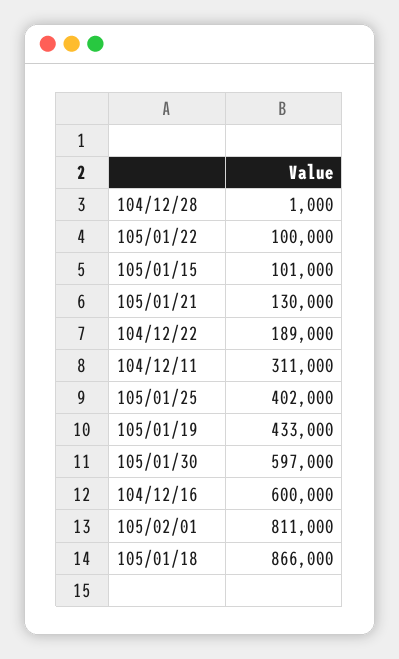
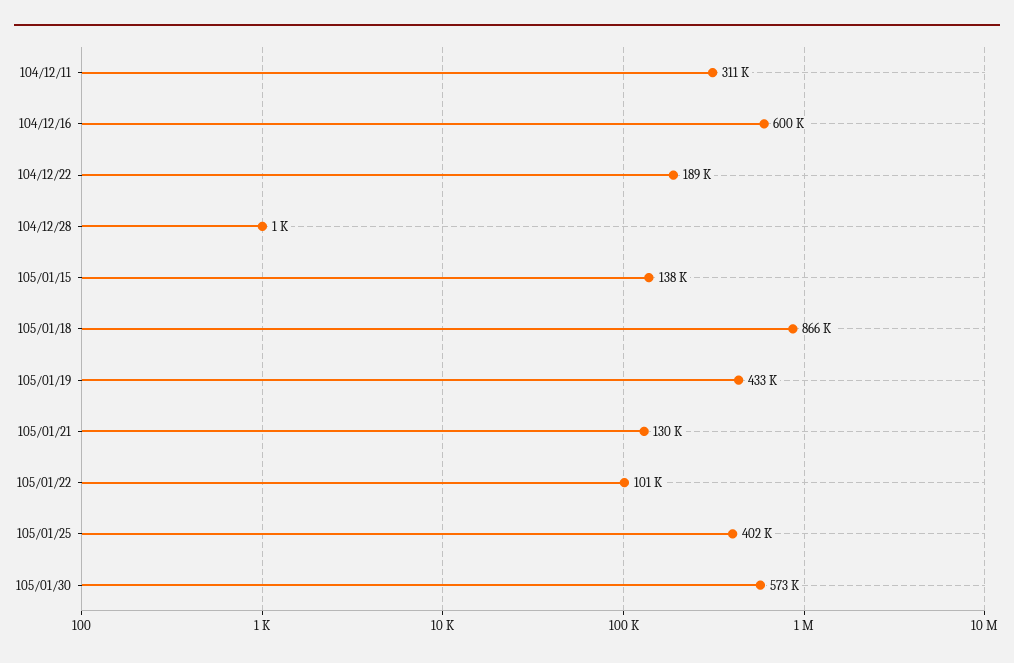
105/01/22: 100000 -> 101000
105/01/15: 101000 -> 138000
105/01/30: 597000 -> 573000
105/02/01: 811000 -> none

